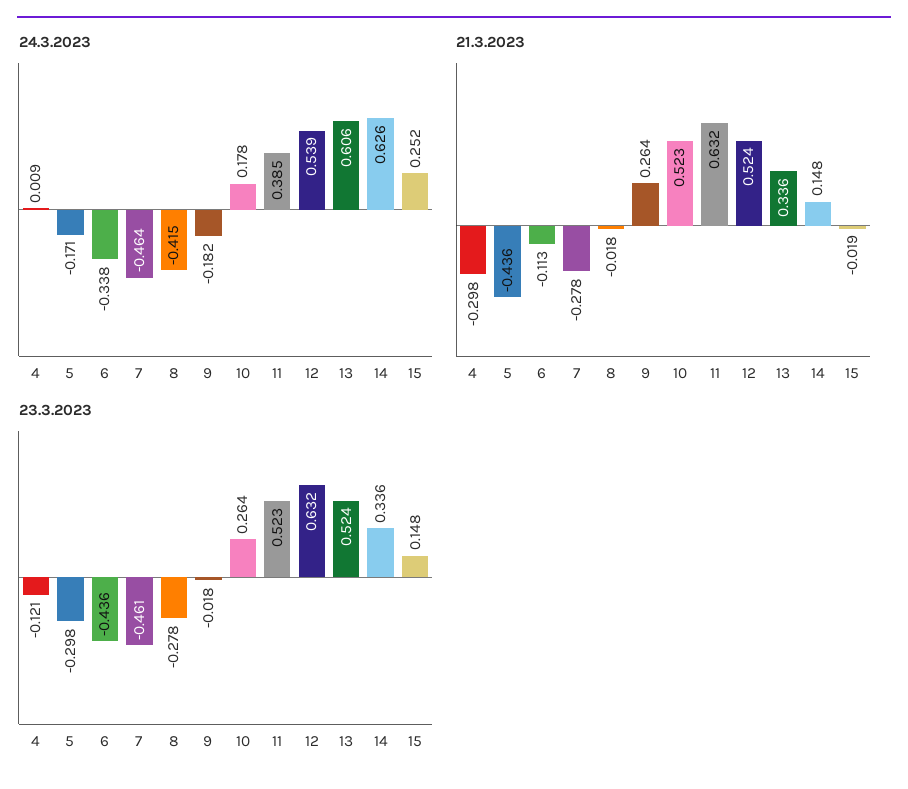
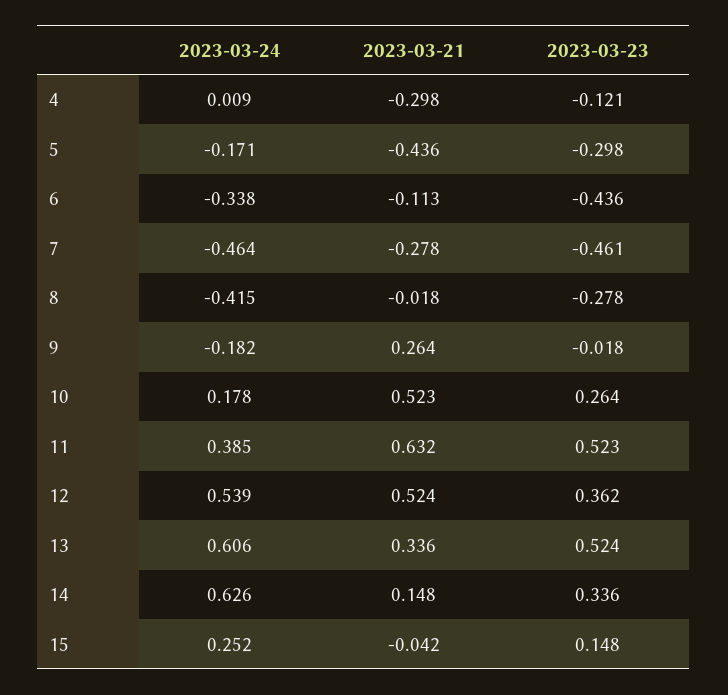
21.3.2023, 15: -0.019 -> -0.042
23.3.2023, 12: 0.632 -> 0.362

